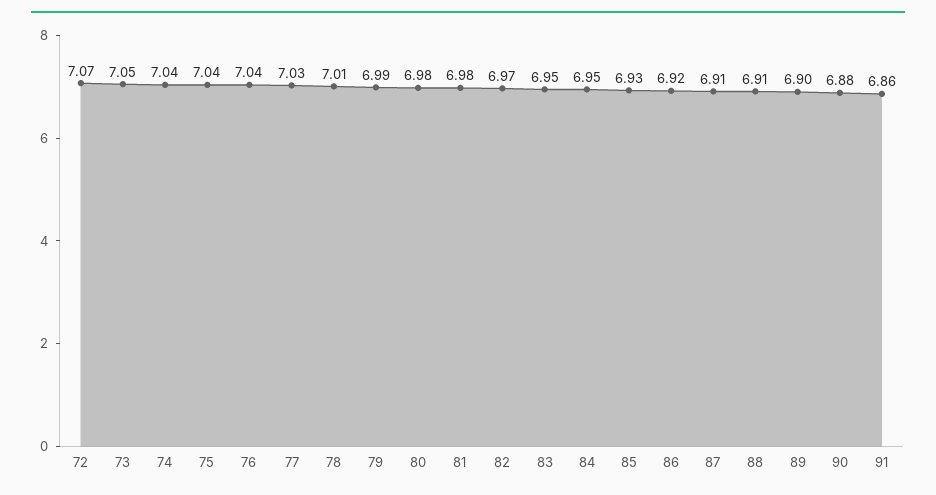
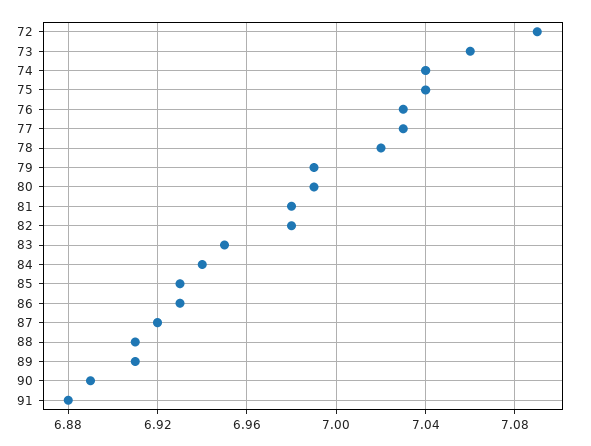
72: 7.07 -> 7.09
73: 7.05 -> 7.06
76: 7.04 -> 7.03
78: 7.01 -> 7.02
80: 6.98 -> 6.99
82: 6.97 -> 6.98
84: 6.95 -> 6.94
86: 6.92 -> 6.93
87: 6.91 -> 6.92
89: 6.9 -> 6.91
90: 6.88 -> 6.89
91: 6.86 -> 6.88

